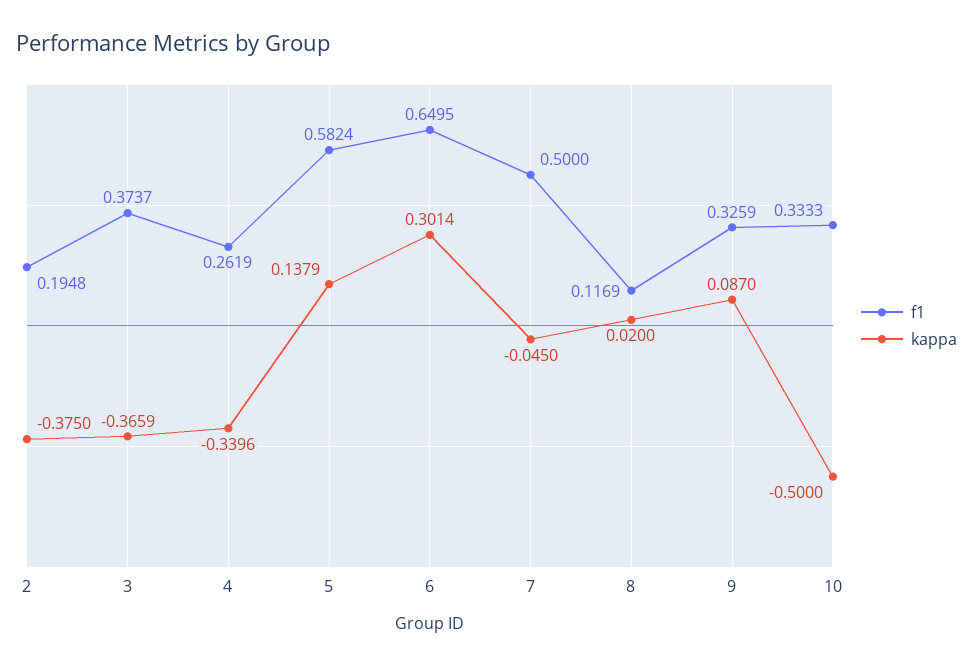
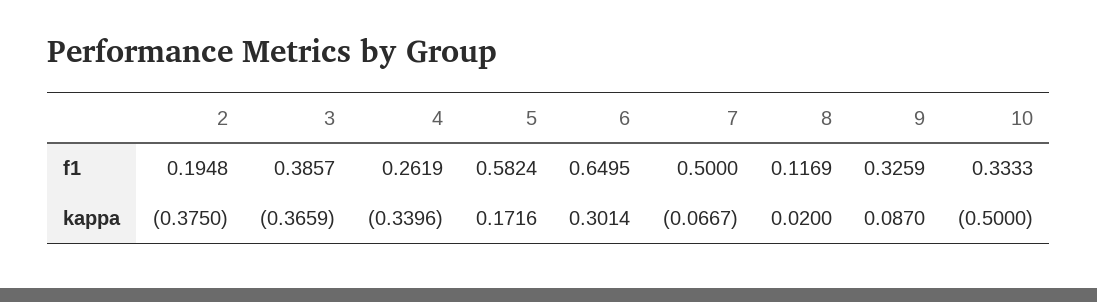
f1, 3: 0.3737 -> 0.3857
kappa, 5: 0.1379 -> 0.1716
kappa, 7: -0.045 -> -0.0667

